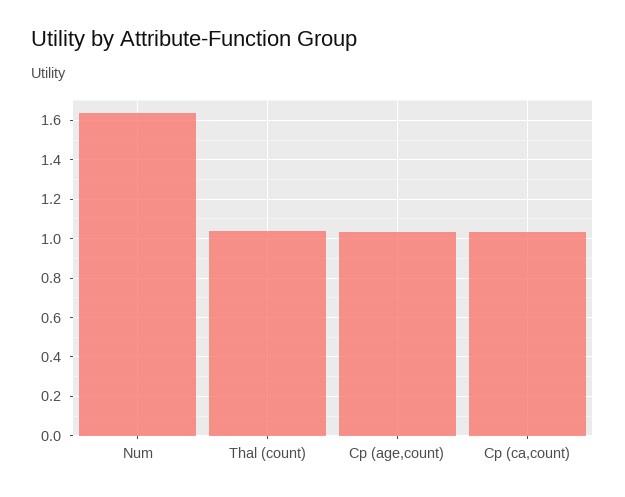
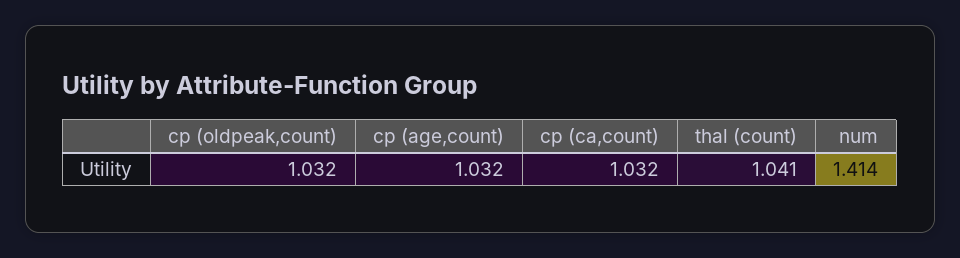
Num: 1.65 -> 1.414
cp (oldpeak,count): none -> 1.032

